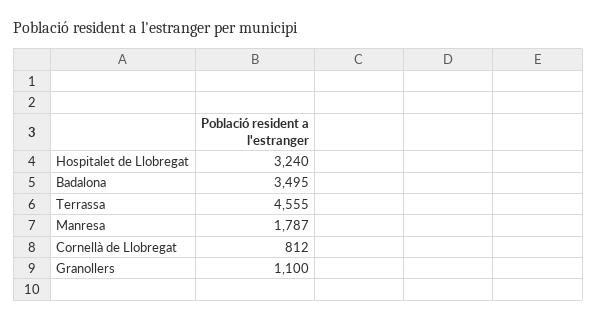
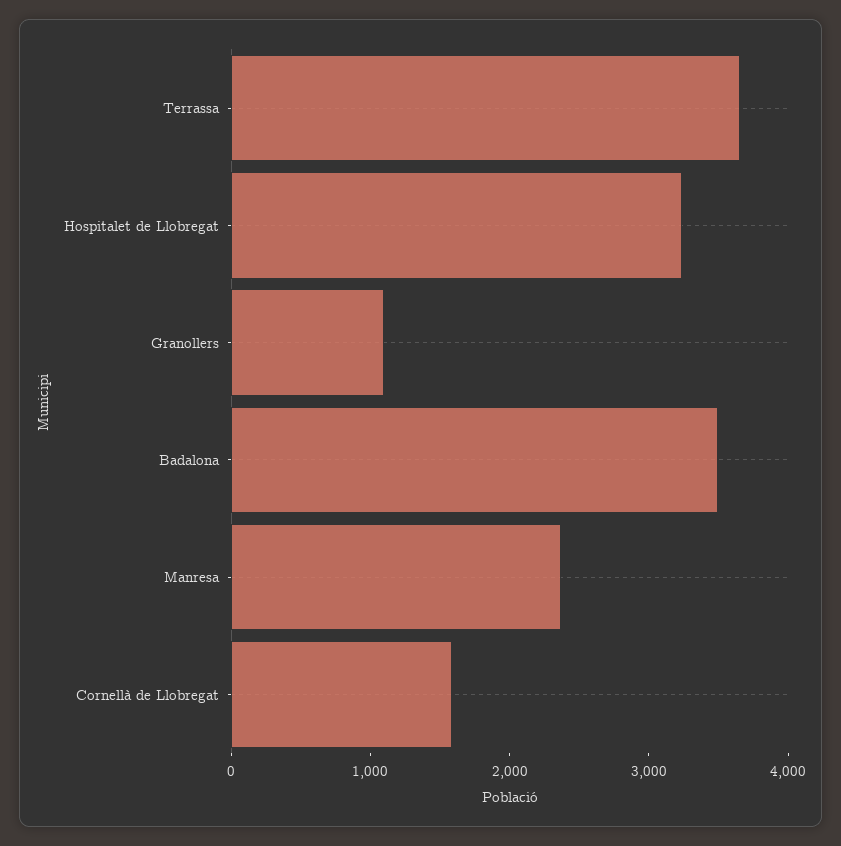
Terrassa: 4555 -> 3600
Manresa: 1787 -> 2400
Cornellà de Llobregat: 812 -> 1600

